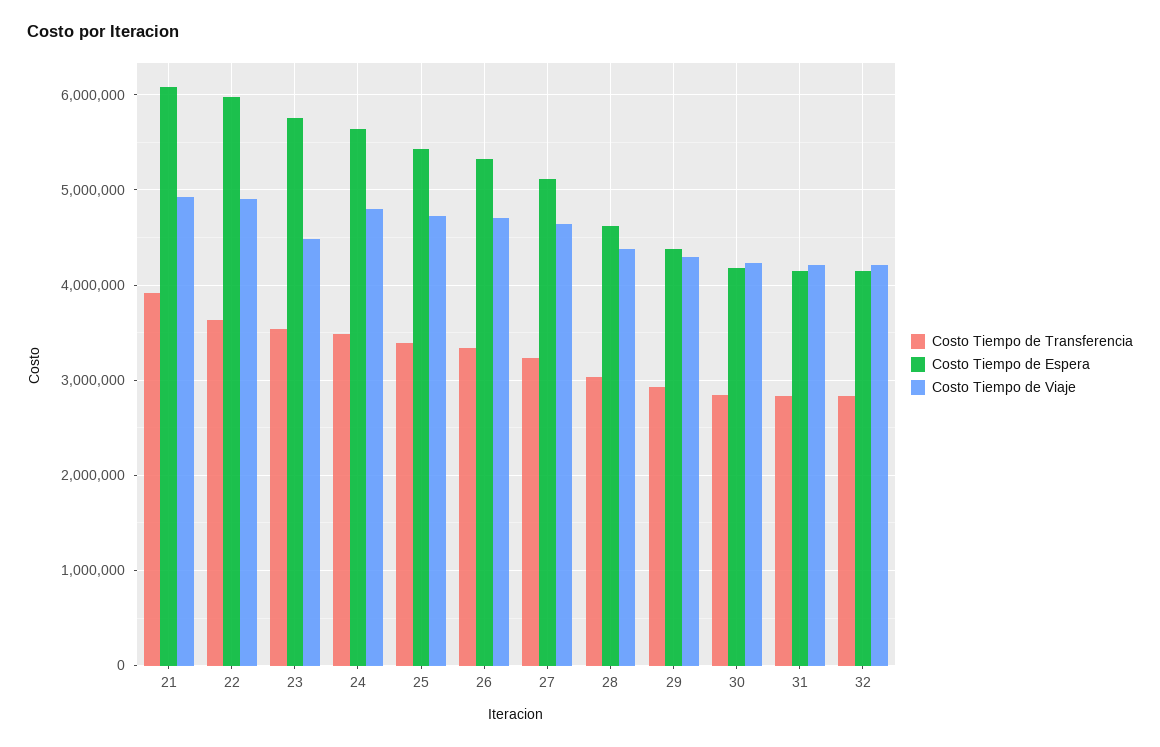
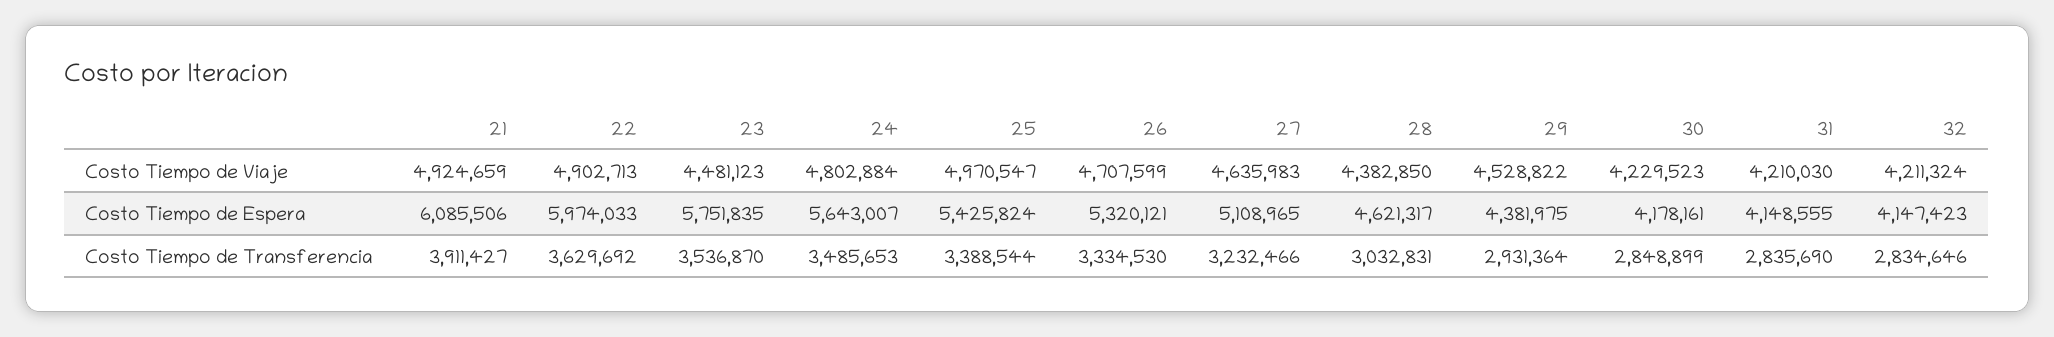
Costo Tiempo de Viaje, 25: 4700000 -> 4970547
Costo Tiempo de Viaje, 29: 4300000 -> 4528822

